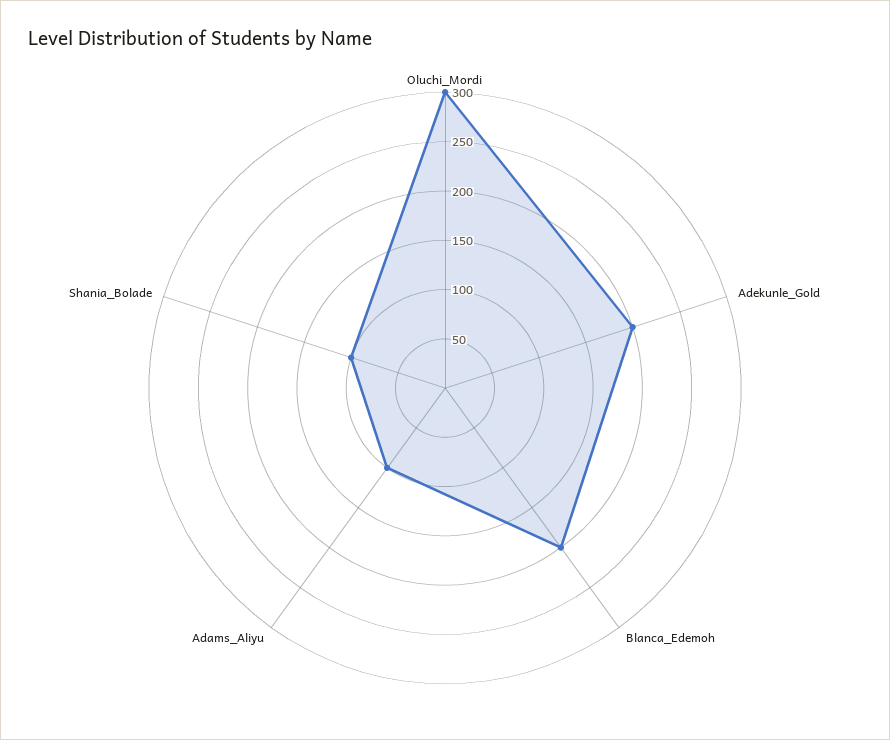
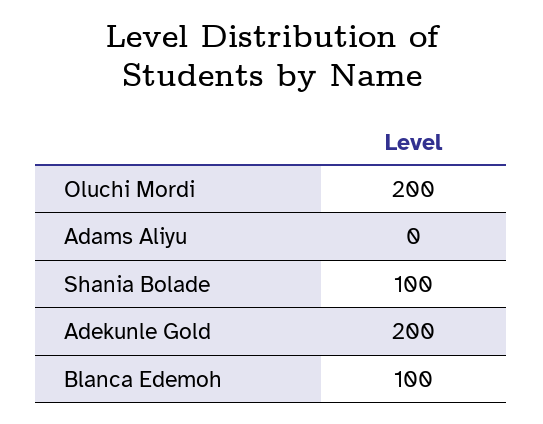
Oluchi_Mordi: 300 -> 200
Blanca_Edemoh: 200 -> 100
Adams_Aliyu: 100 -> 0

